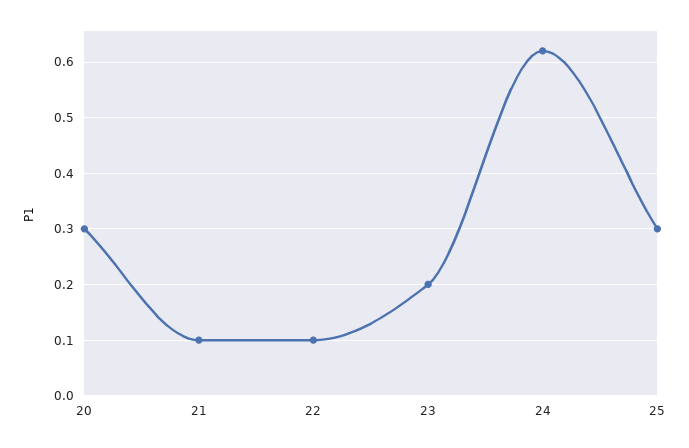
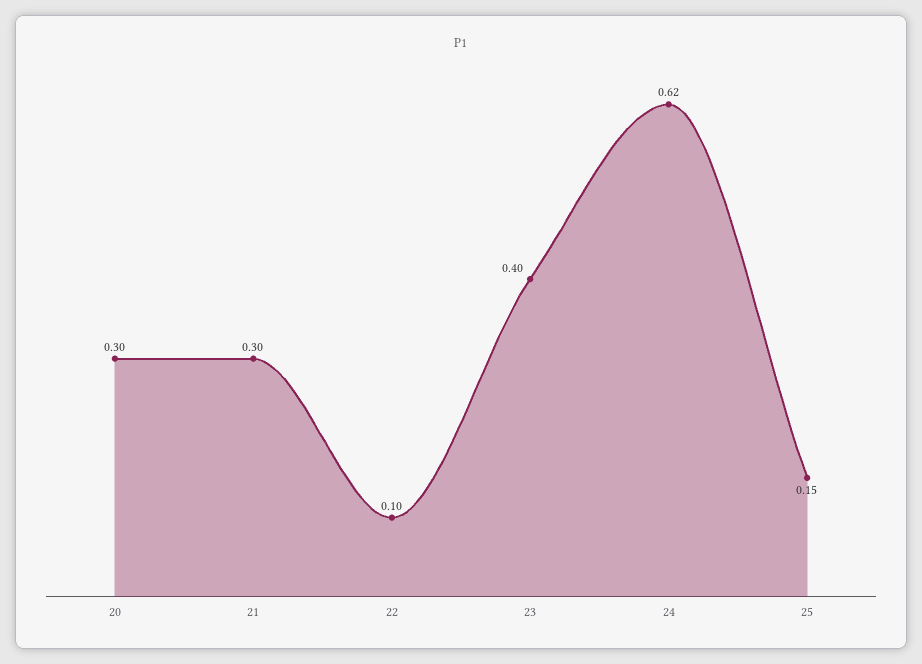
21: 0.1 -> 0.3
23: 0.2 -> 0.4
25: 0.3 -> 0.15

